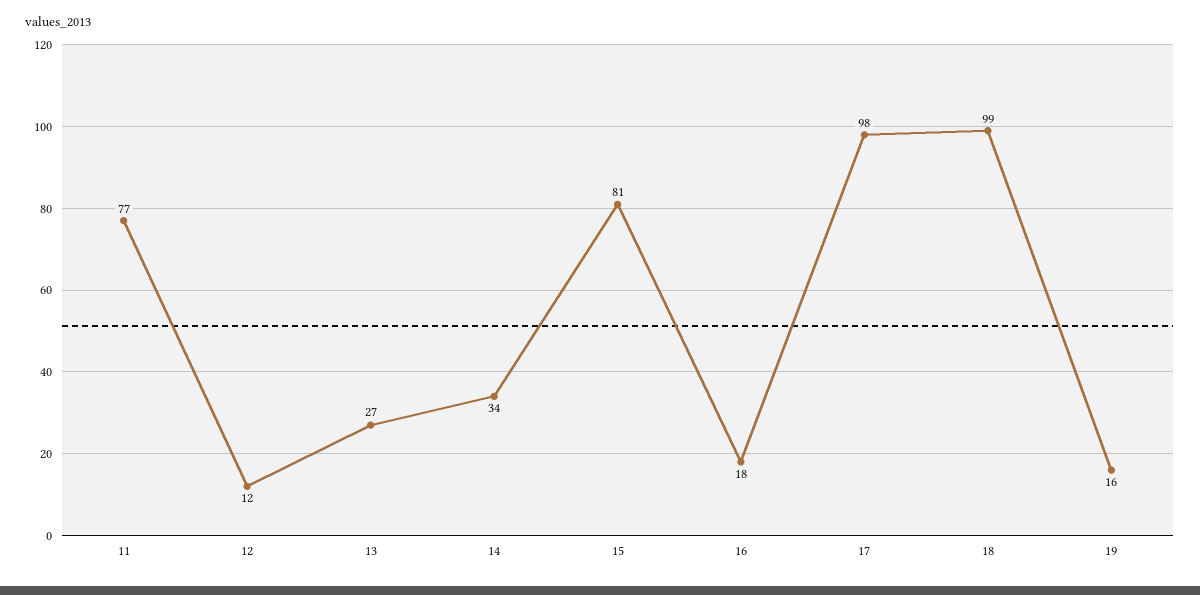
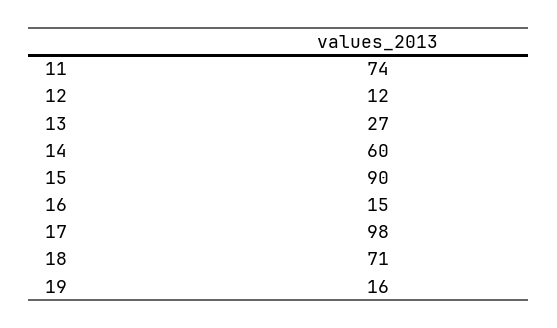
11: 77 -> 74
14: 34 -> 60
15: 81 -> 90
16: 18 -> 15
18: 99 -> 71

